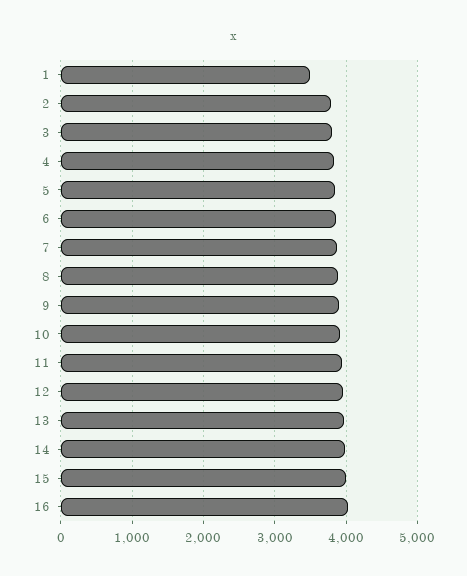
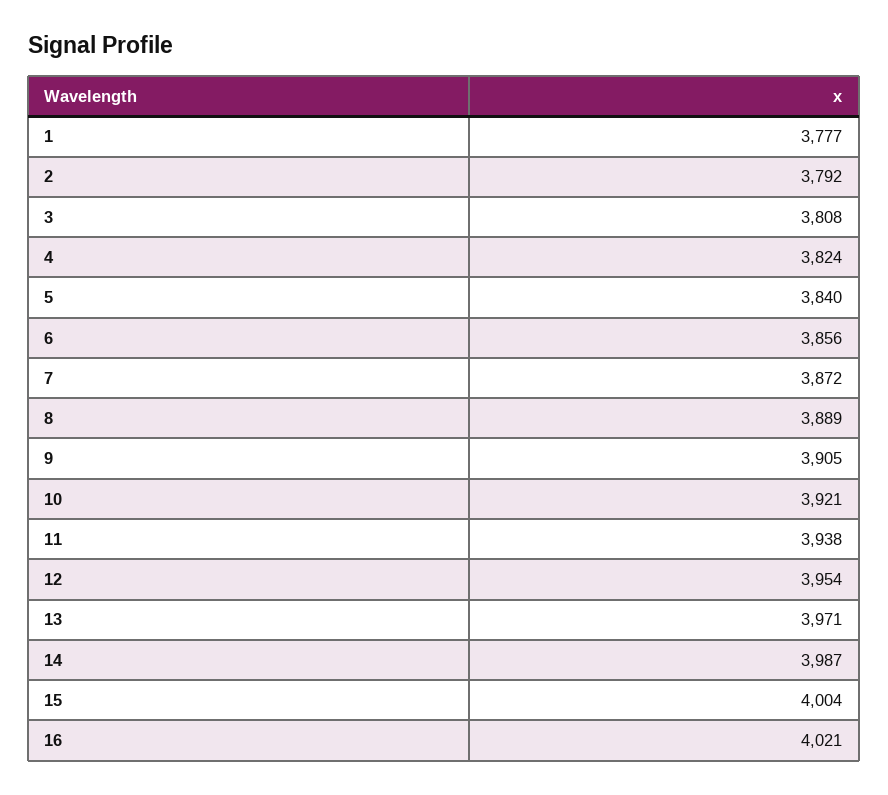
1: 3500 -> 3777

